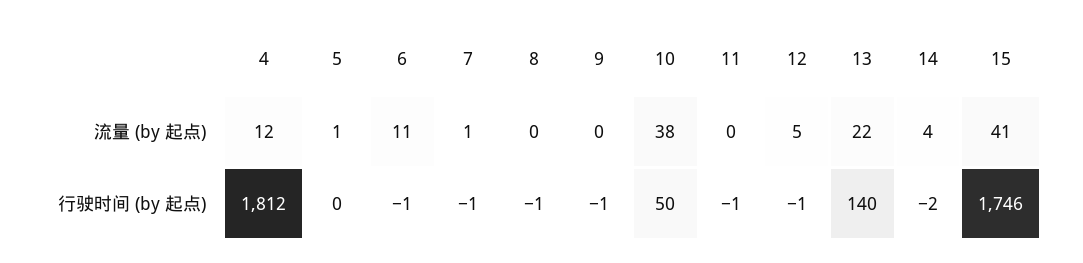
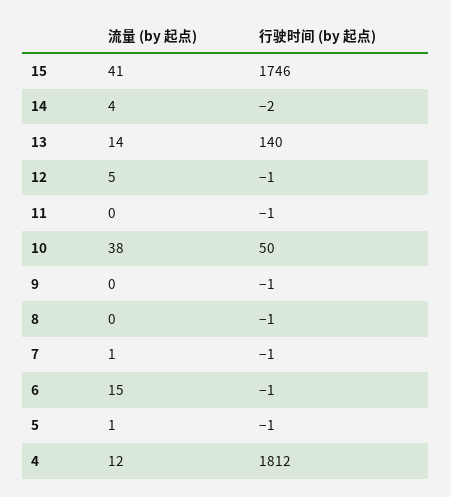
6, 流量 (by 起点): 11 -> 15
13, 流量 (by 起点): 22 -> 14
5, 行驶时间 (by 起点): 0 -> -1

